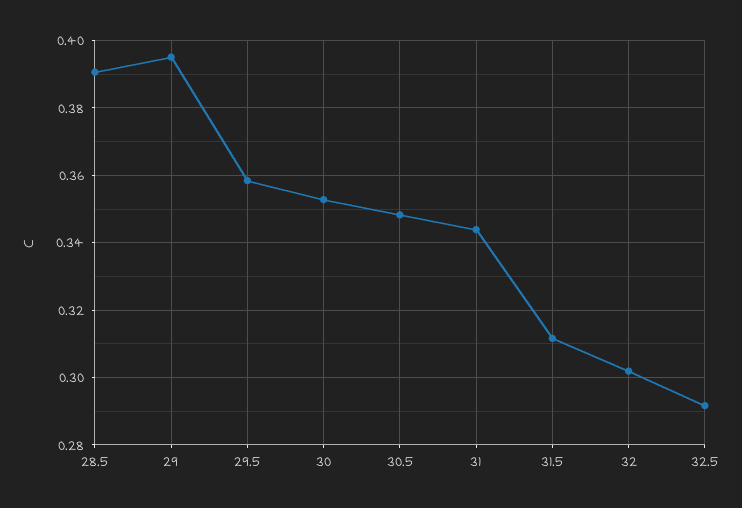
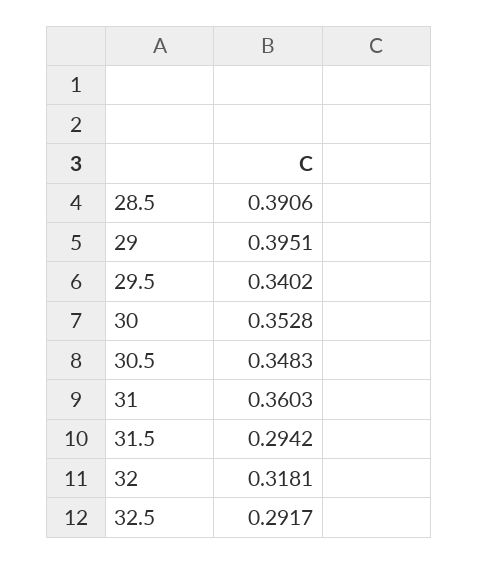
29.5: 0.358 -> 0.3402
31: 0.344 -> 0.3603
31.5: 0.312 -> 0.2942
32: 0.302 -> 0.3181

